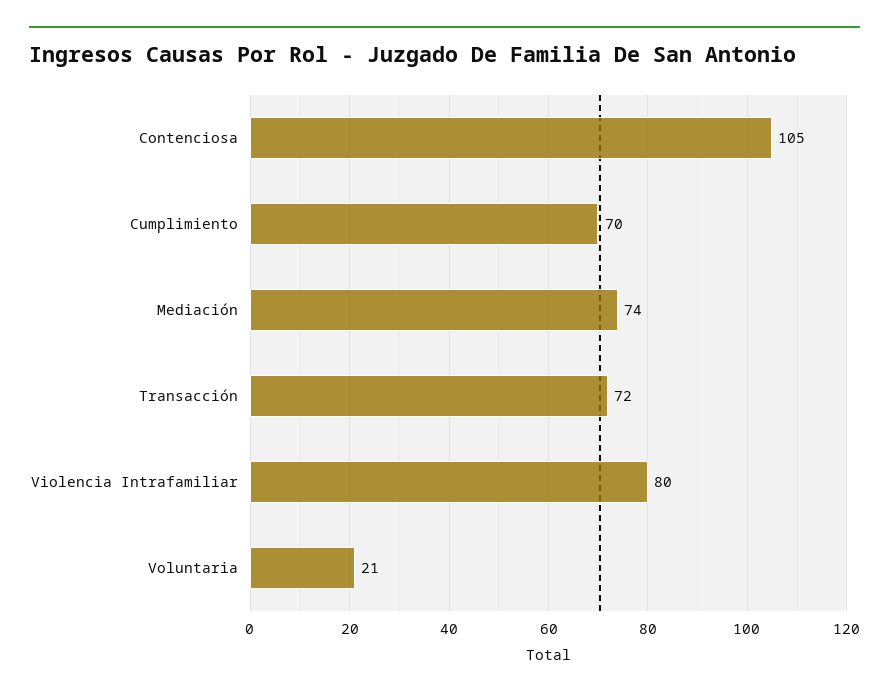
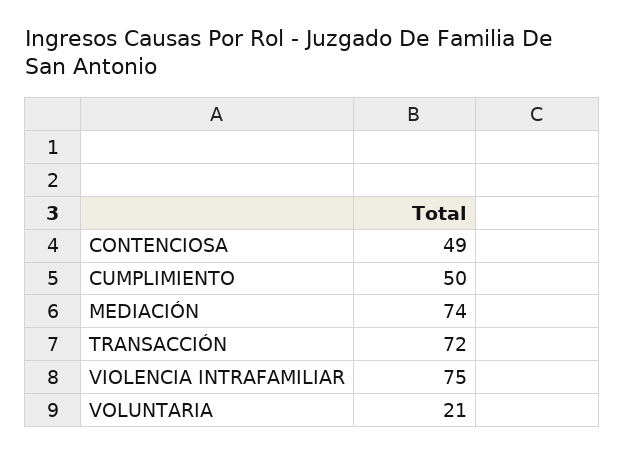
Contenciosa: 105 -> 49
Cumplimiento: 70 -> 50
Violencia Intrafamiliar: 80 -> 75

